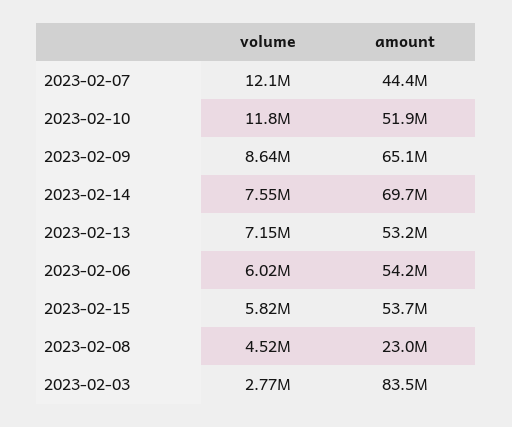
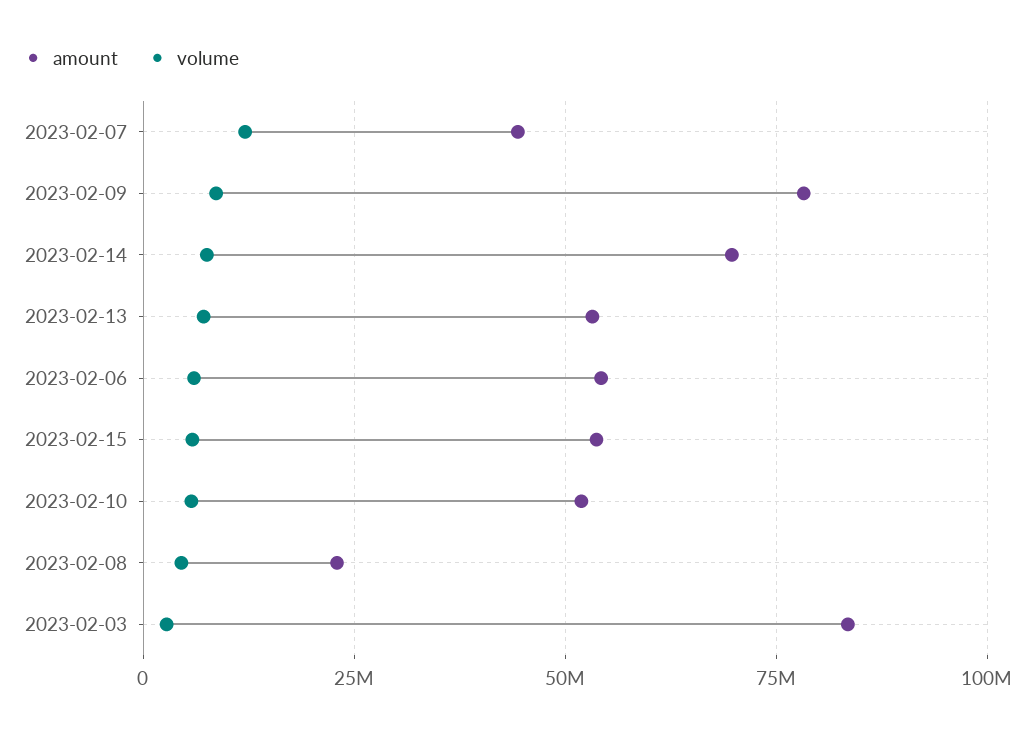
volume, 2023-02-10: 11800000 -> 5000000
amount, 2023-02-09: 65100000 -> 77500000

